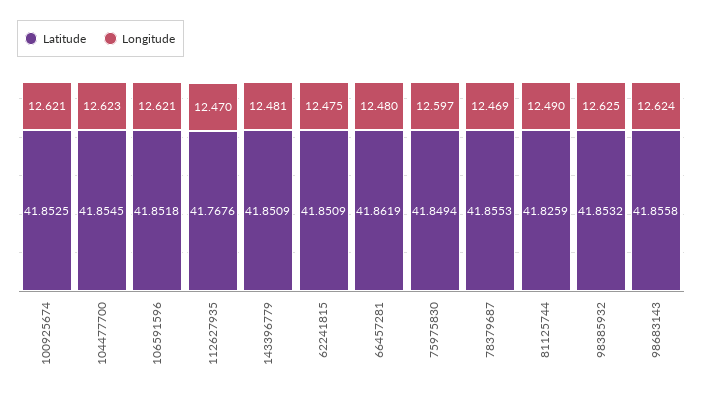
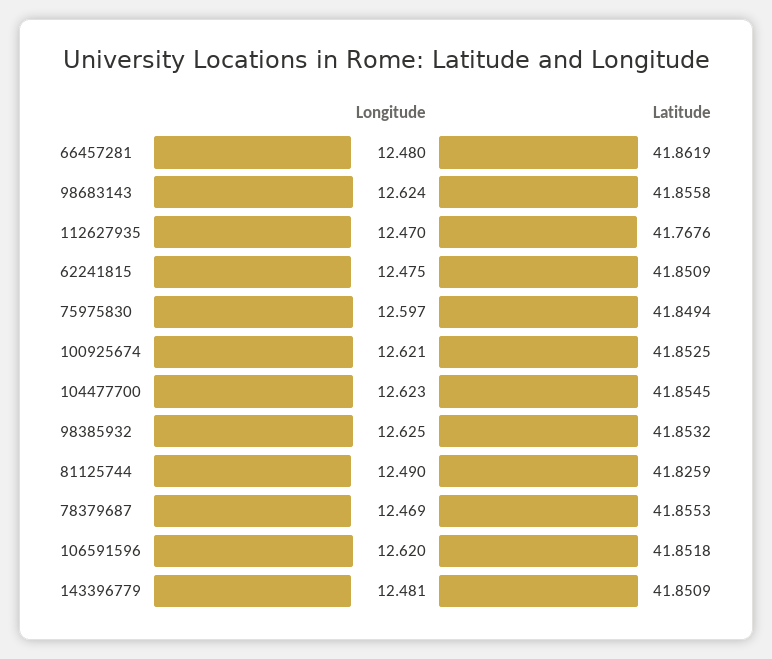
Longitude, 106591596: 12.621 -> 12.62

